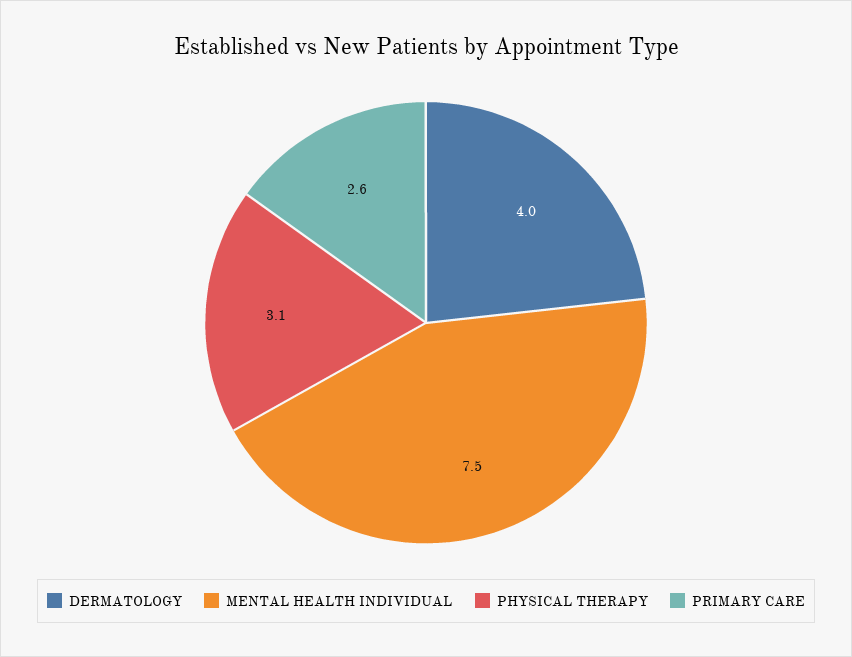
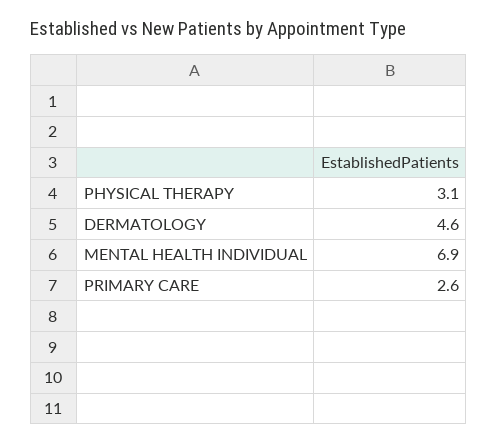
DERMATOLOGY: 4 -> 4.6
MENTAL HEALTH INDIVIDUAL: 7.5 -> 6.9

